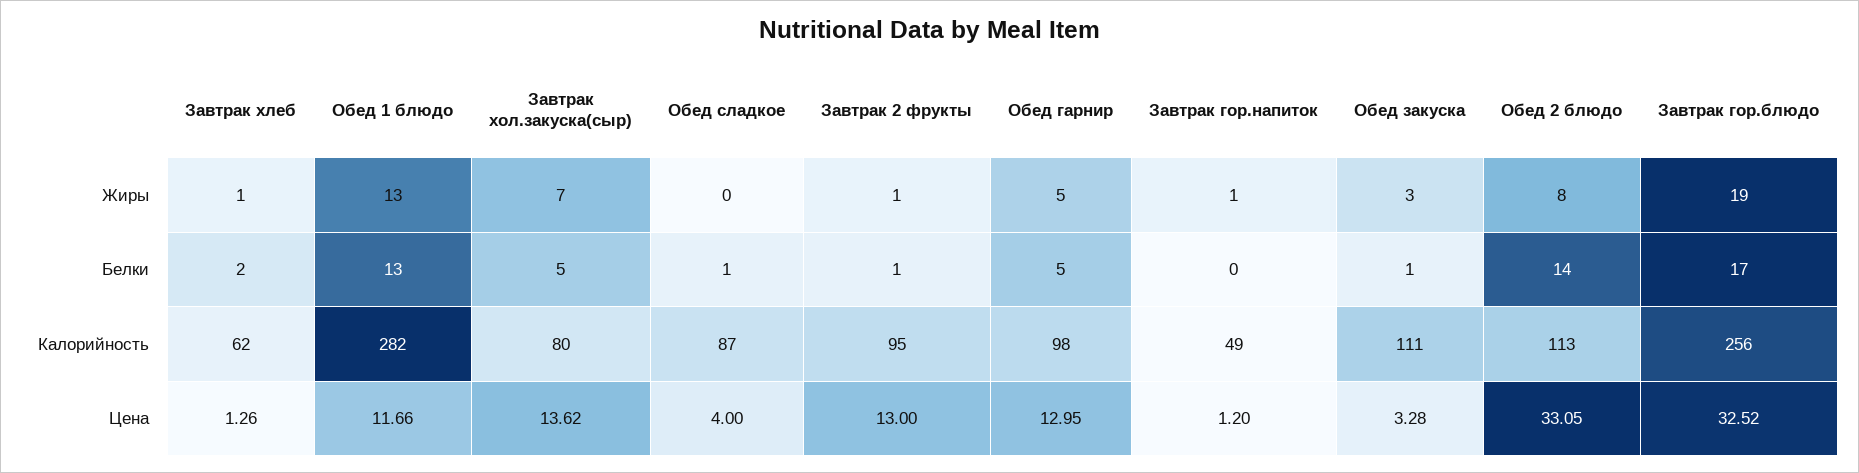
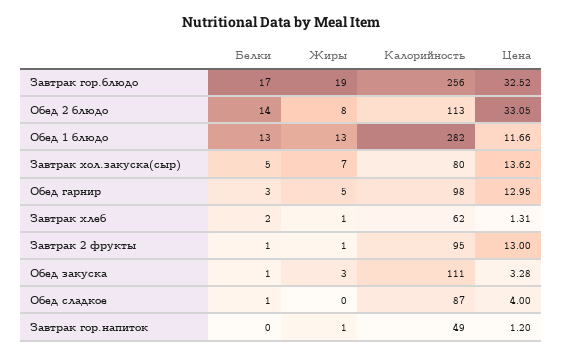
Обед гарнир, Белки: 5 -> 3
Завтрак хлеб, Цена: 1.26 -> 1.31

